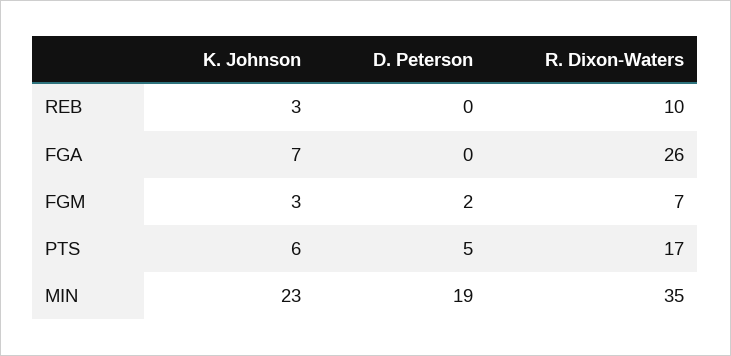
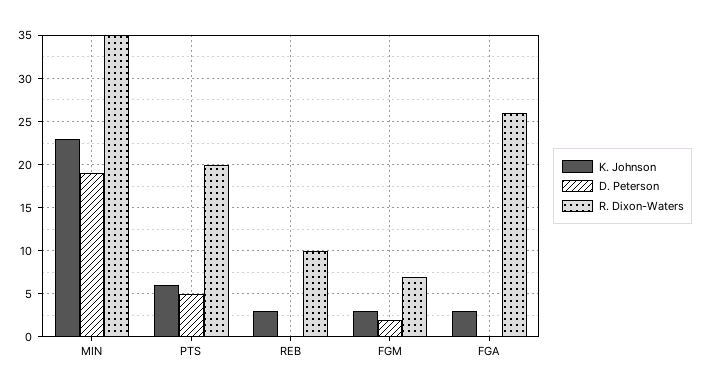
K. Johnson, FGA: 7 -> 3
R. Dixon-Waters, PTS: 17 -> 20

